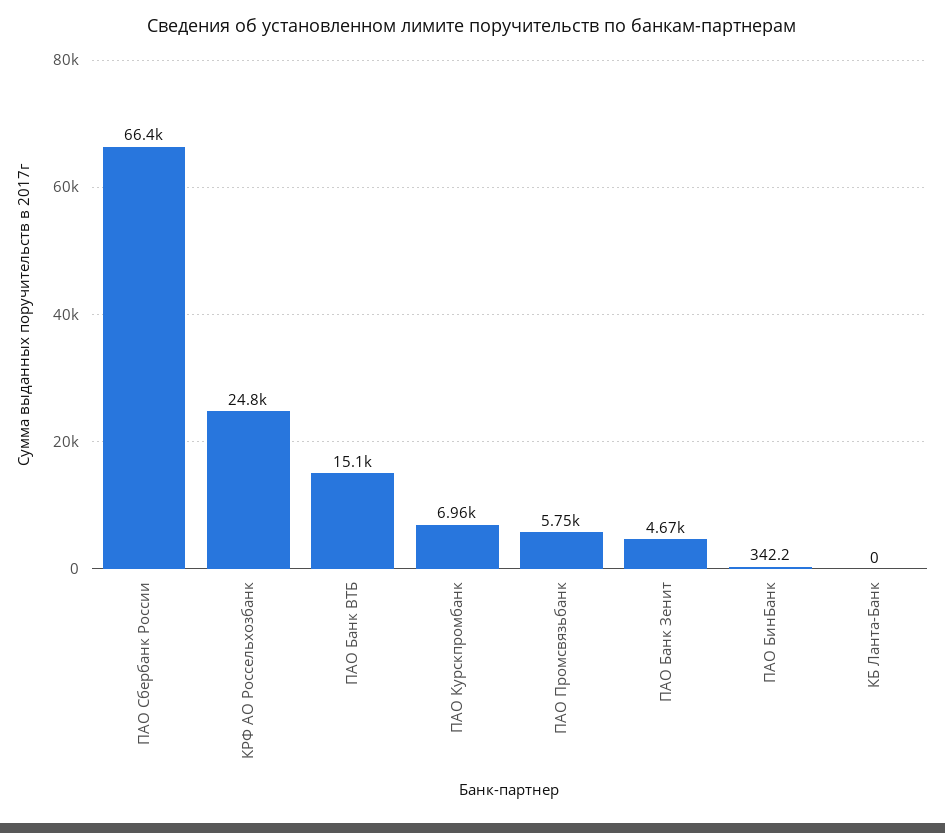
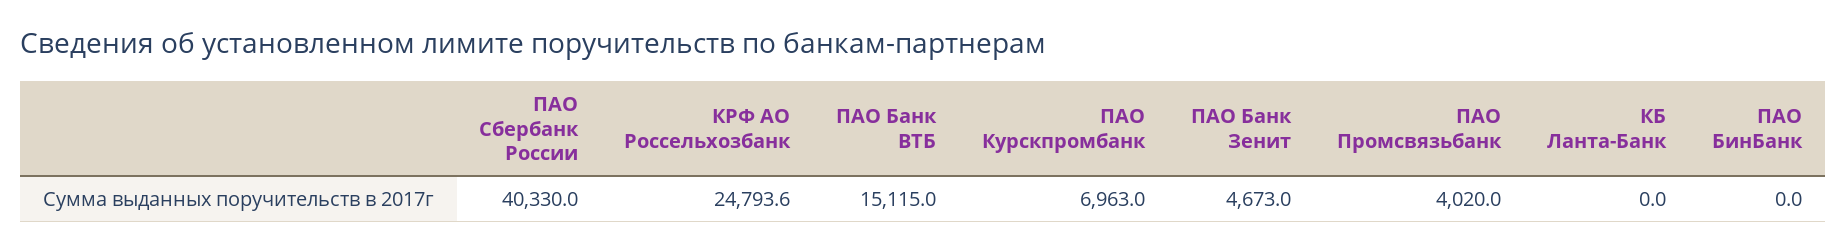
ПАО Сбербанк России: 66400 -> 40330
ПАО Промсвязьбанк: 5750 -> 4020
ПАО БинБанк: 342.2 -> 0

